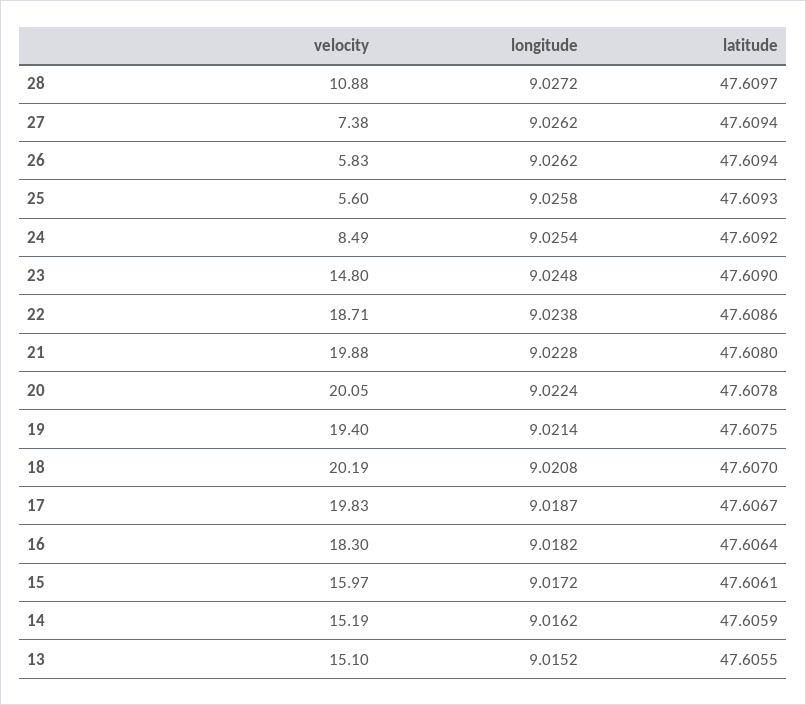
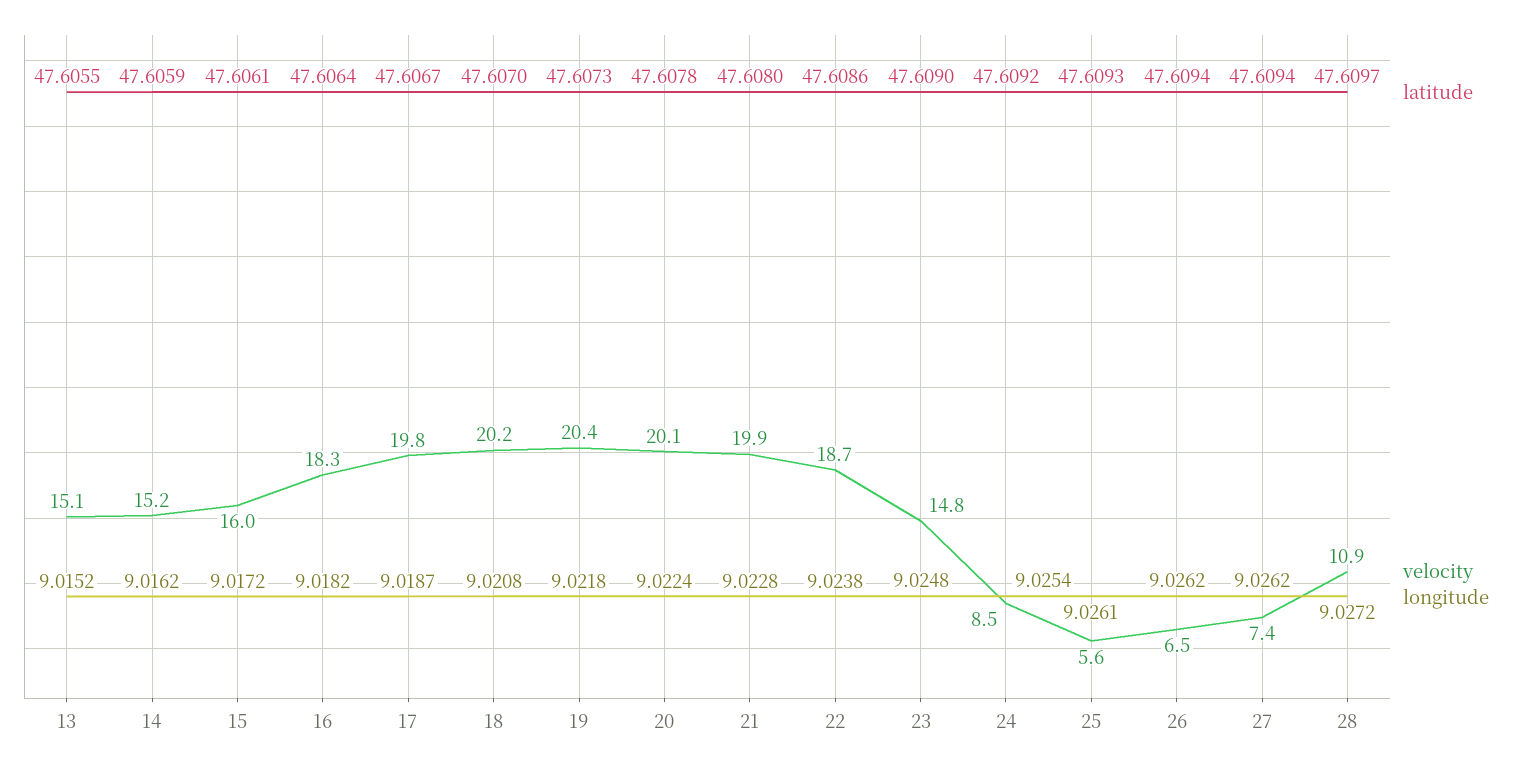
velocity, 26: 5.83 -> 6.5
longitude, 25: 9.0258 -> 9.0261
velocity, 19: 19.4 -> 20.4
longitude, 19: 9.0214 -> 9.0218
latitude, 19: 47.6075 -> 47.6073

